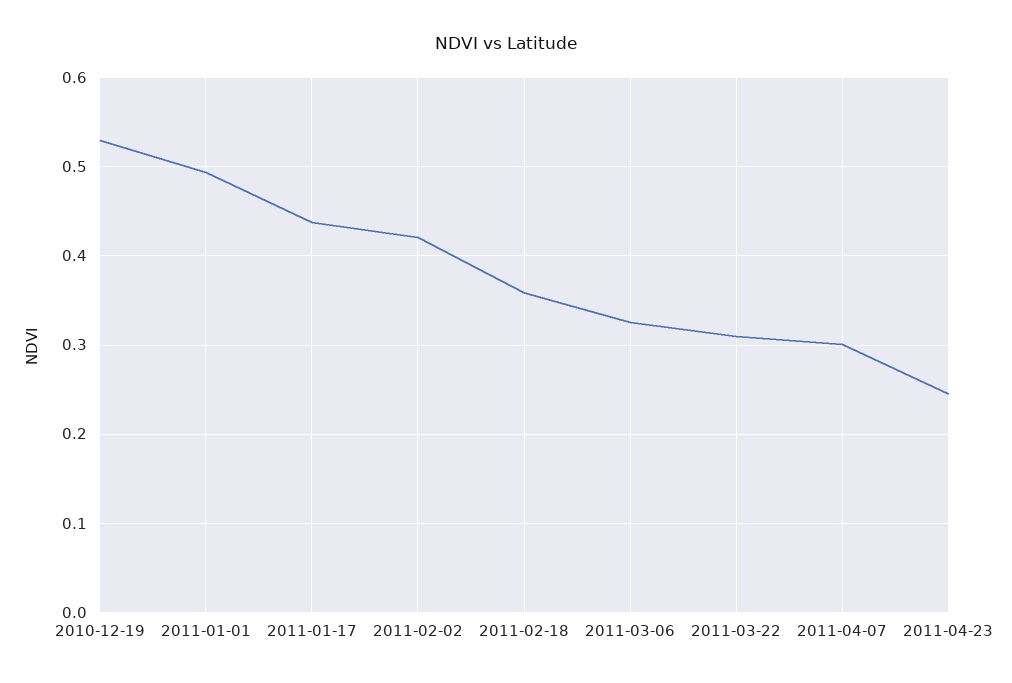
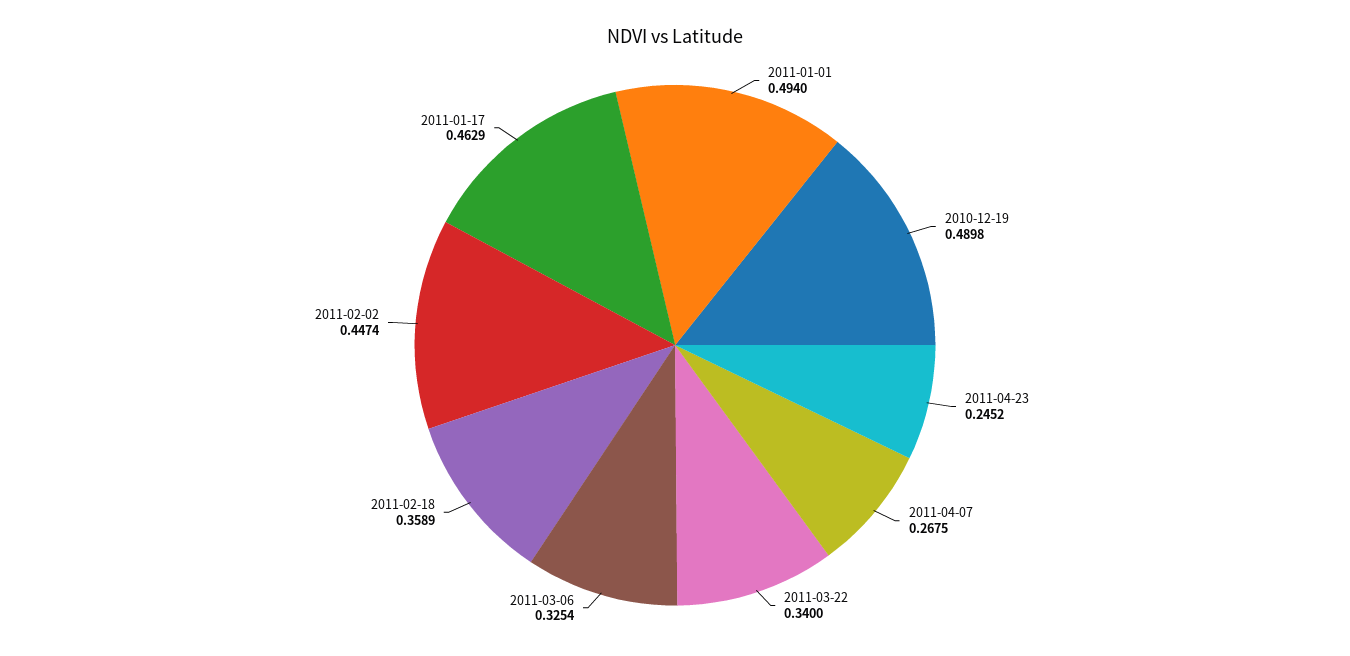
2010-12-19: 0.53 -> 0.4898
2011-01-17: 0.44 -> 0.4629
2011-02-02: 0.42 -> 0.4474
2011-03-22: 0.31 -> 0.34
2011-04-07: 0.3 -> 0.2675

